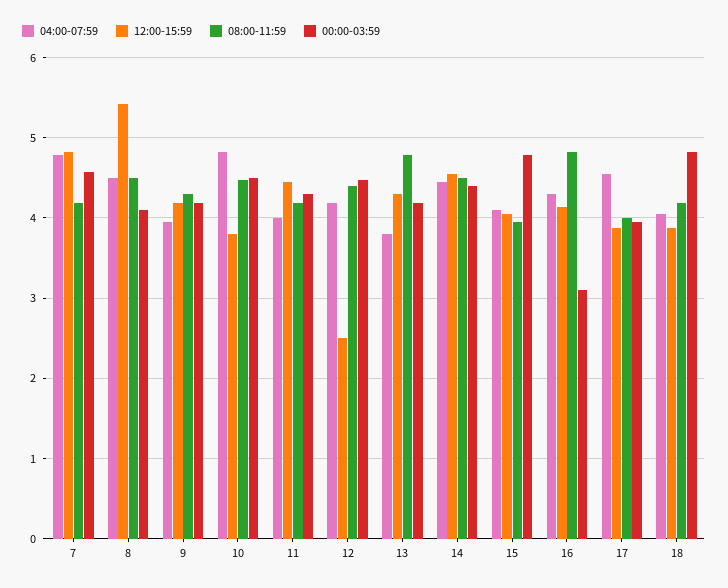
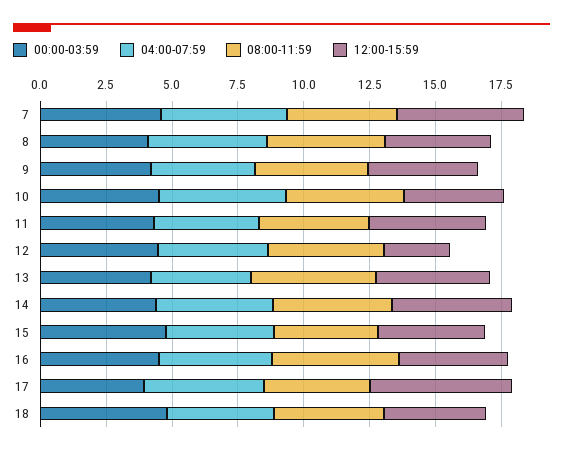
12:00-15:59, 8: 5.4 -> 4
00:00-03:59, 16: 3.1 -> 4.5
12:00-15:59, 17: 3.9 -> 5.5

